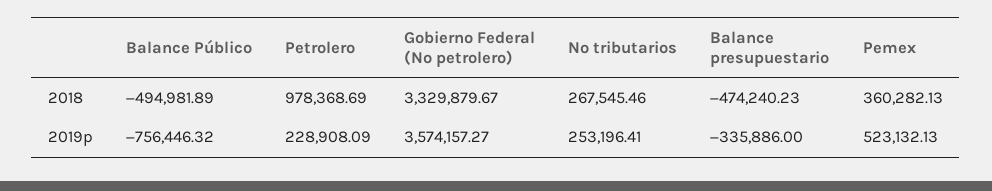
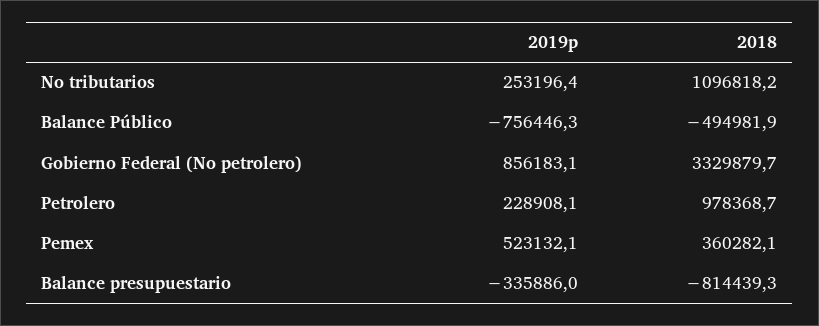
No tributarios, 2018: 267545.46 -> 1096818.2
Balance presupuestario, 2018: -474240.23 -> -814439.3
Gobierno Federal (No petrolero), 2019p: 3574157.27 -> 856183.1

